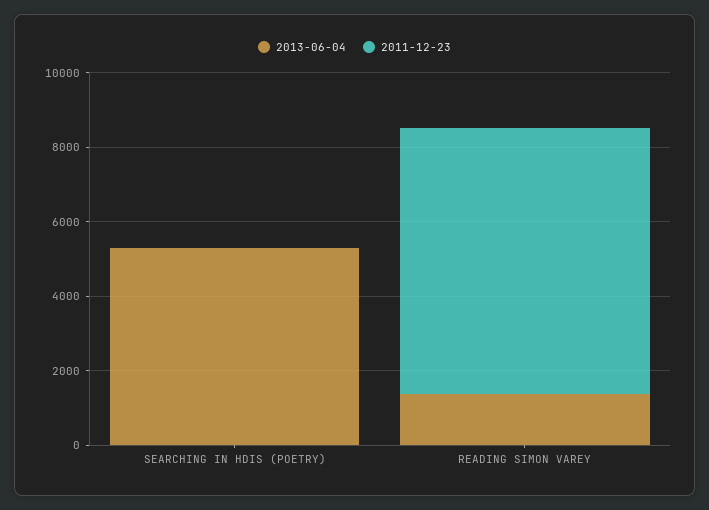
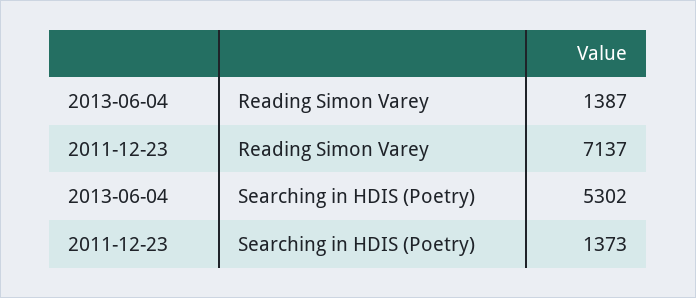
2011-12-23, SEARCHING IN HDIS (POETRY): 0 -> 1373

